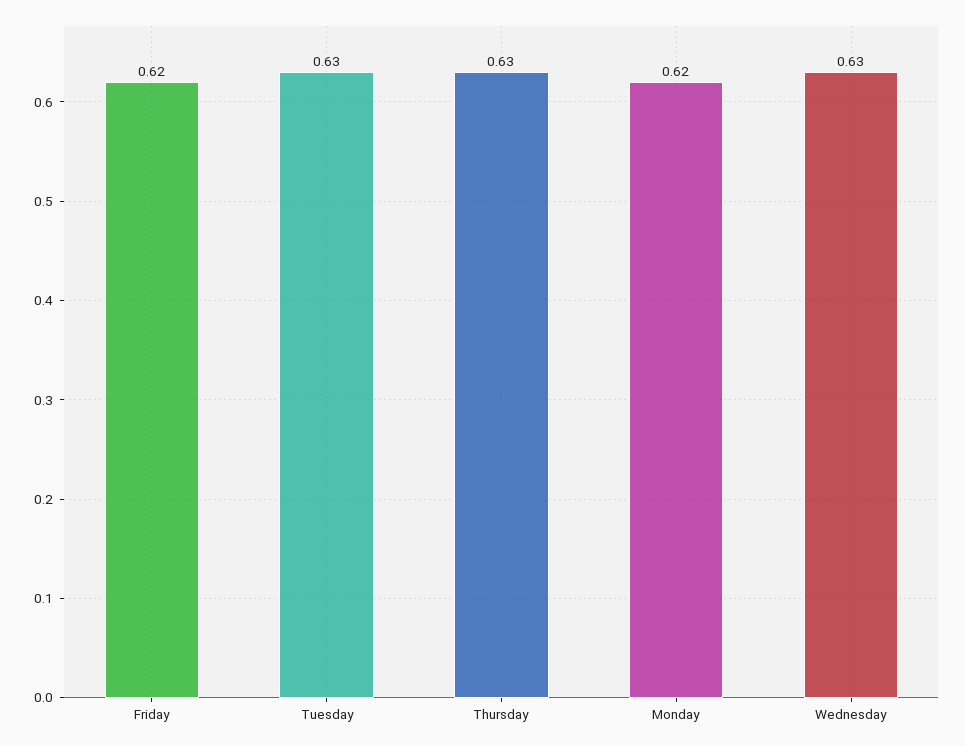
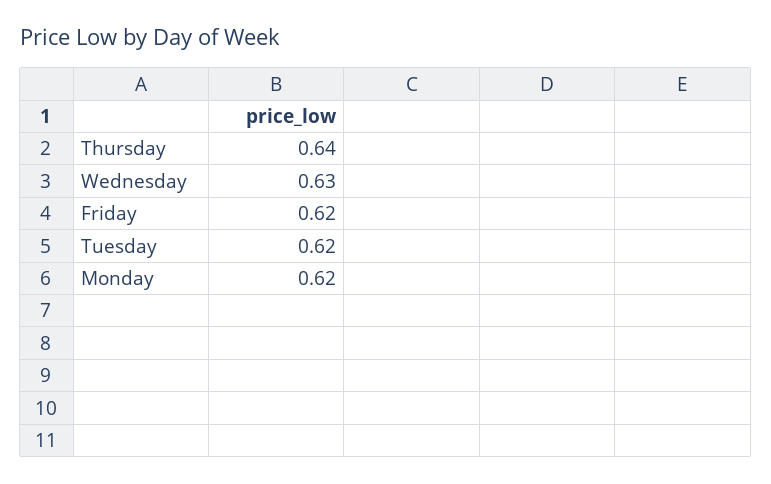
Tuesday: 0.63 -> 0.62
Thursday: 0.63 -> 0.64

